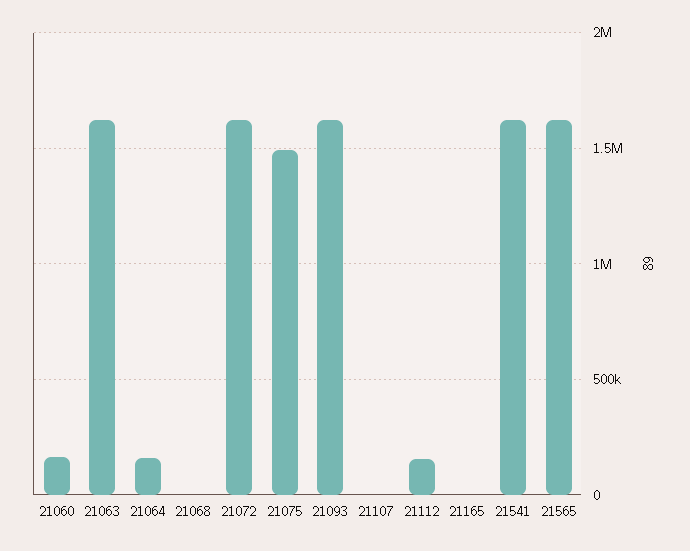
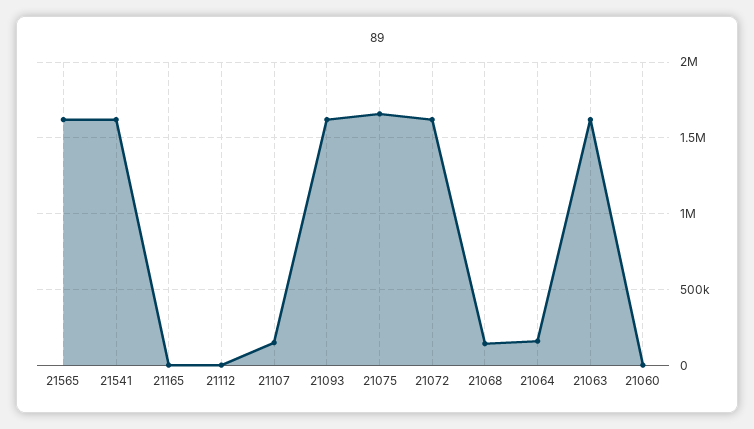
21060: 150000 -> 0
21068: 0 -> 150000
21075: 1500000 -> 1650000
21107: 0 -> 150000
21112: 150000 -> 0

